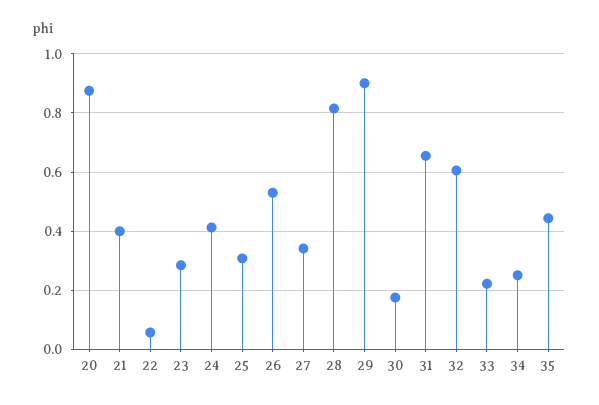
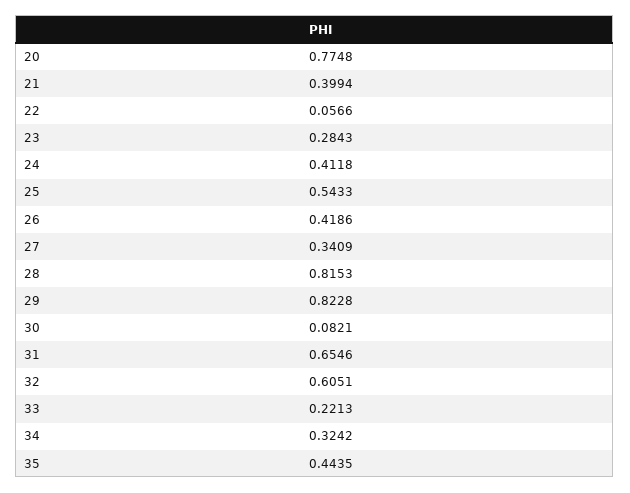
20: 0.875 -> 0.7748
25: 0.3 -> 0.5433
26: 0.525 -> 0.4186
29: 0.9 -> 0.8228
30: 0.175 -> 0.0821
34: 0.25 -> 0.3242

